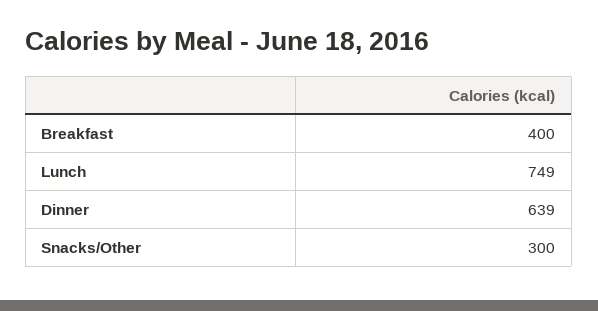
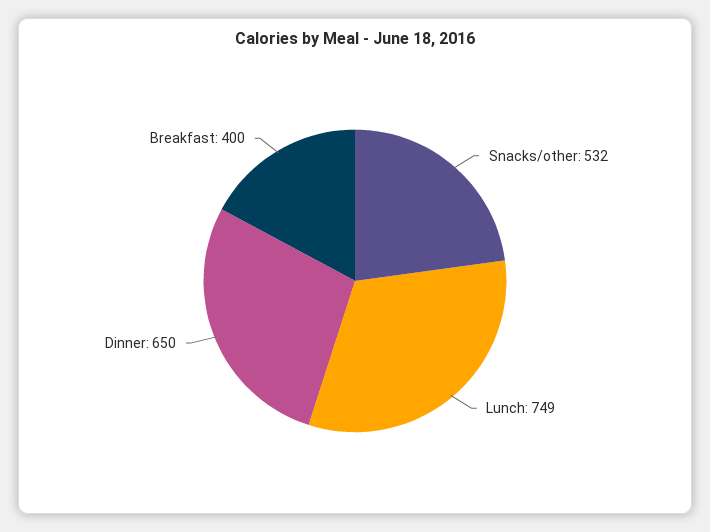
Dinner: 639 -> 650
Snacks/Other: 300 -> 532

